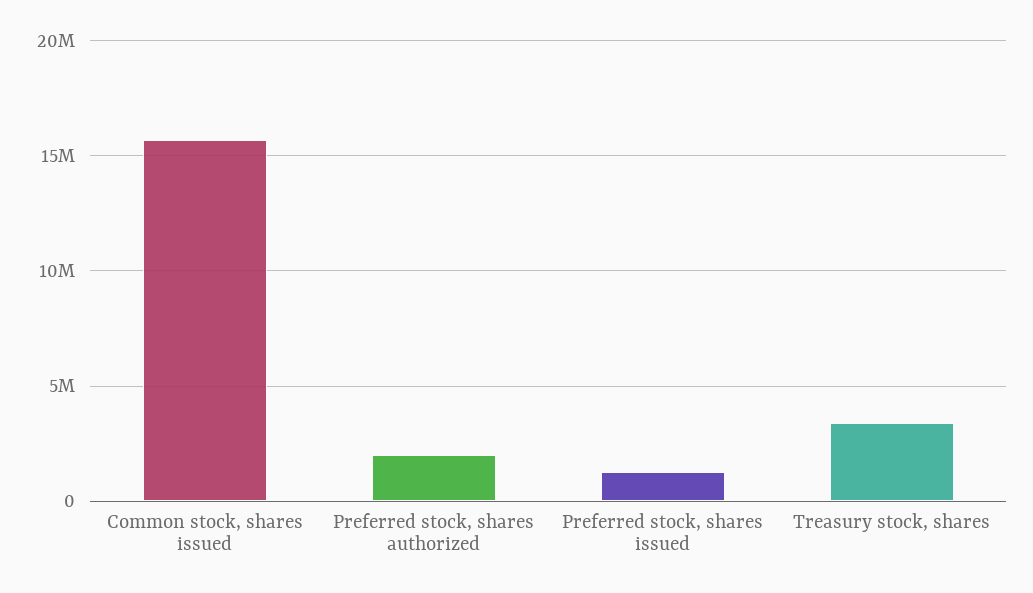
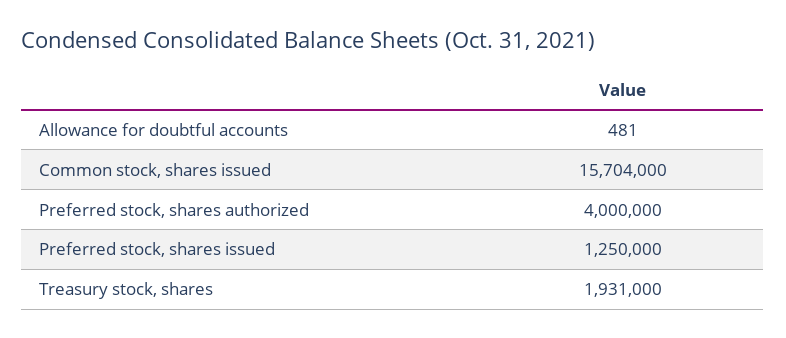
Preferred stock, shares authorized: 2000000 -> 4000000
Treasury stock, shares: 3500000 -> 1931000
Allowance for doubtful accounts: none -> 481

